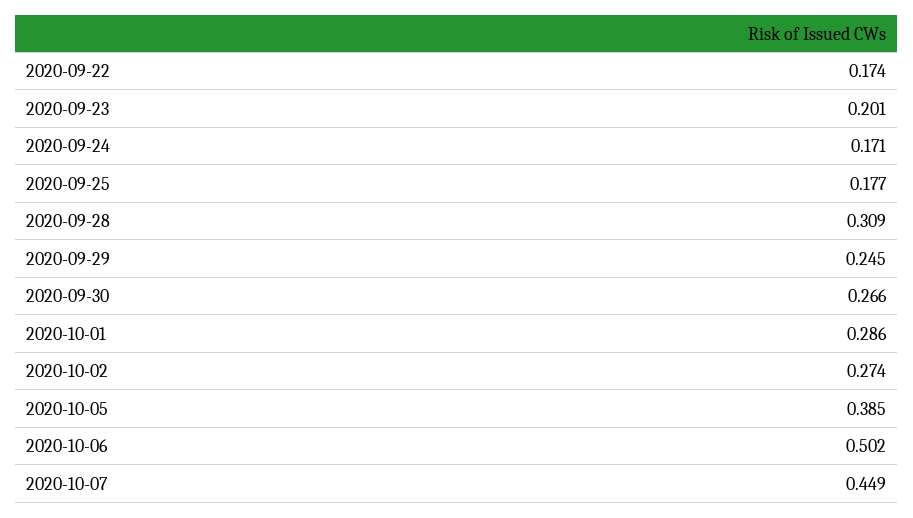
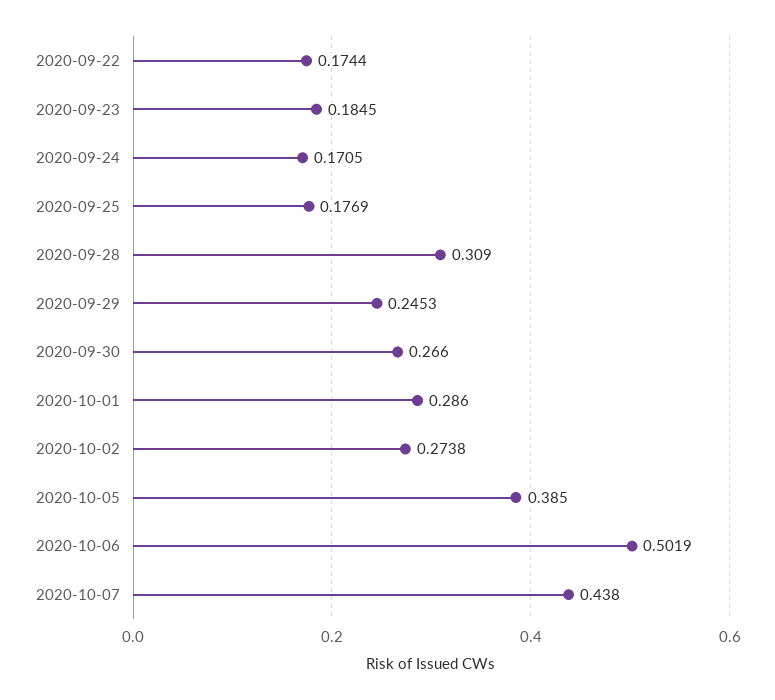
2020-09-23: 0.201 -> 0.1845
2020-10-07: 0.449 -> 0.438

